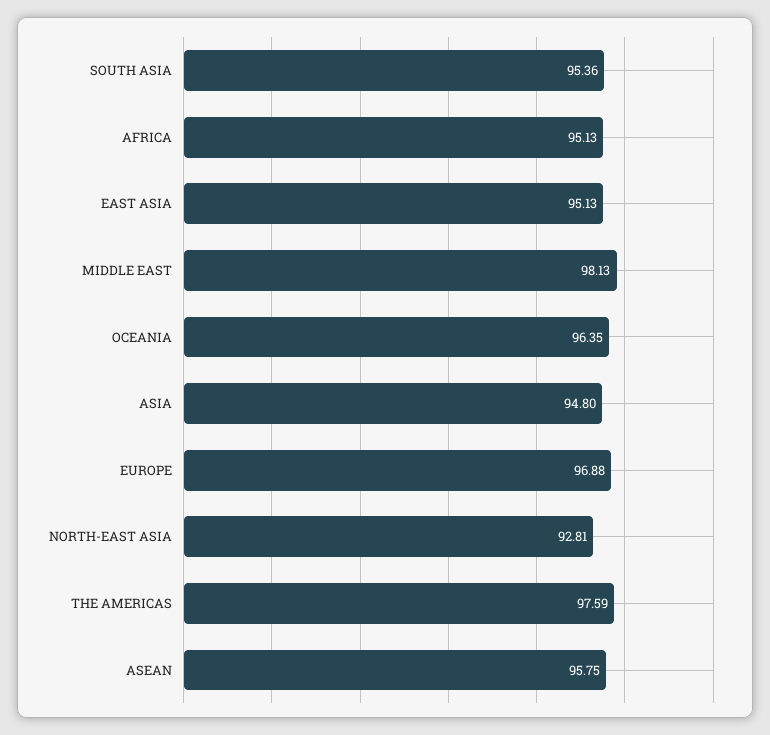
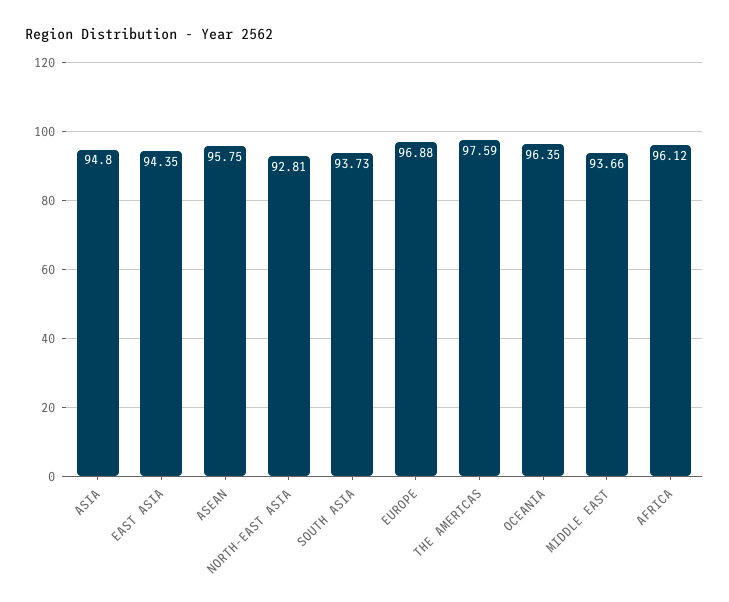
SOUTH ASIA: 95.36 -> 93.73
AFRICA: 95.13 -> 96.12
EAST ASIA: 95.13 -> 94.35
MIDDLE EAST: 98.13 -> 93.66

